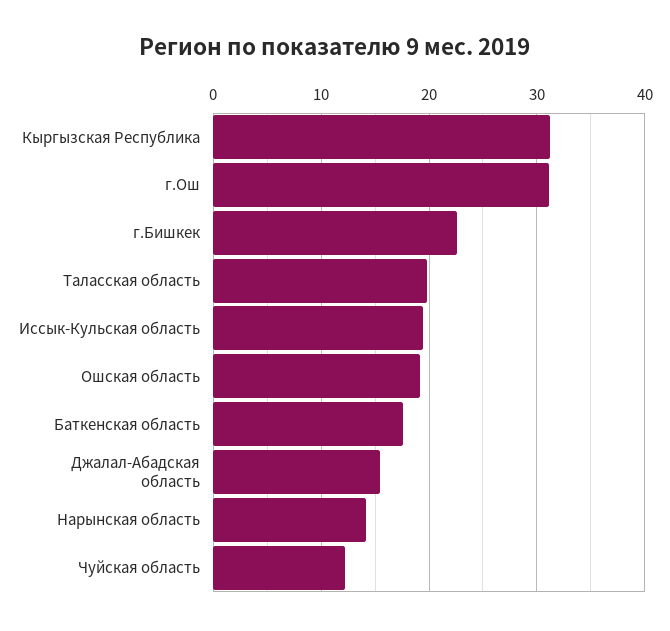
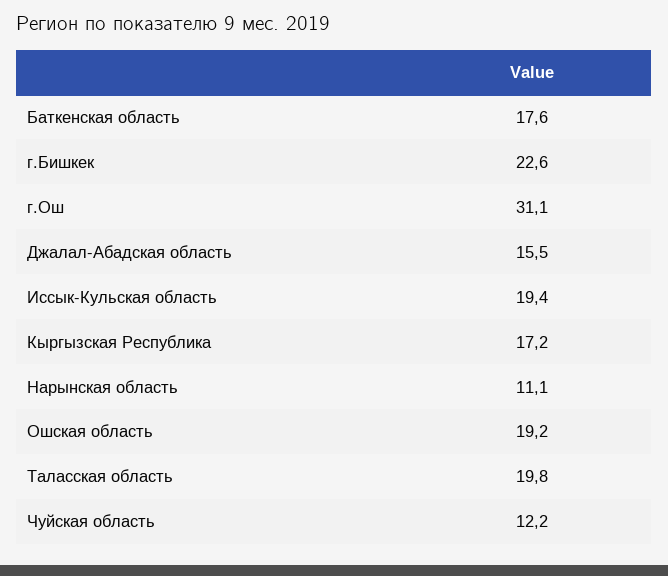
Кыргызская Республика: 31 -> 17.2
Нарынская область: 14 -> 11.1

